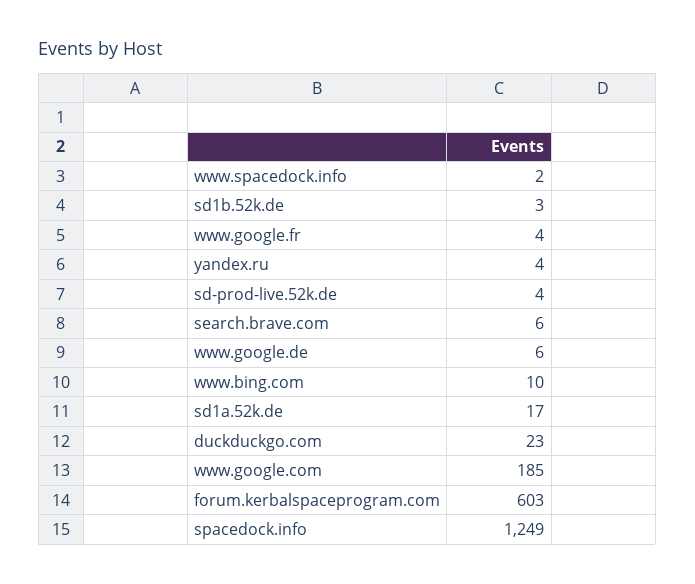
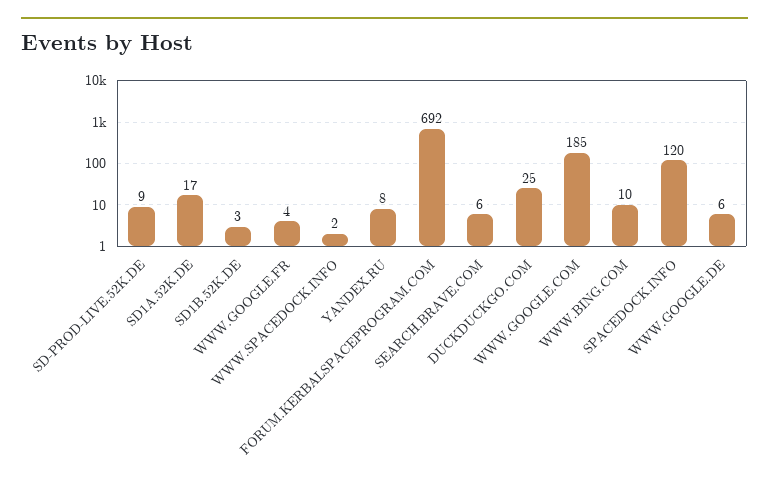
yandex.ru: 4 -> 8
sd-prod-live.52k.de: 4 -> 9
duckduckgo.com: 23 -> 25
forum.kerbalspaceprogram.com: 603 -> 692
spacedock.info: 1249 -> 120

